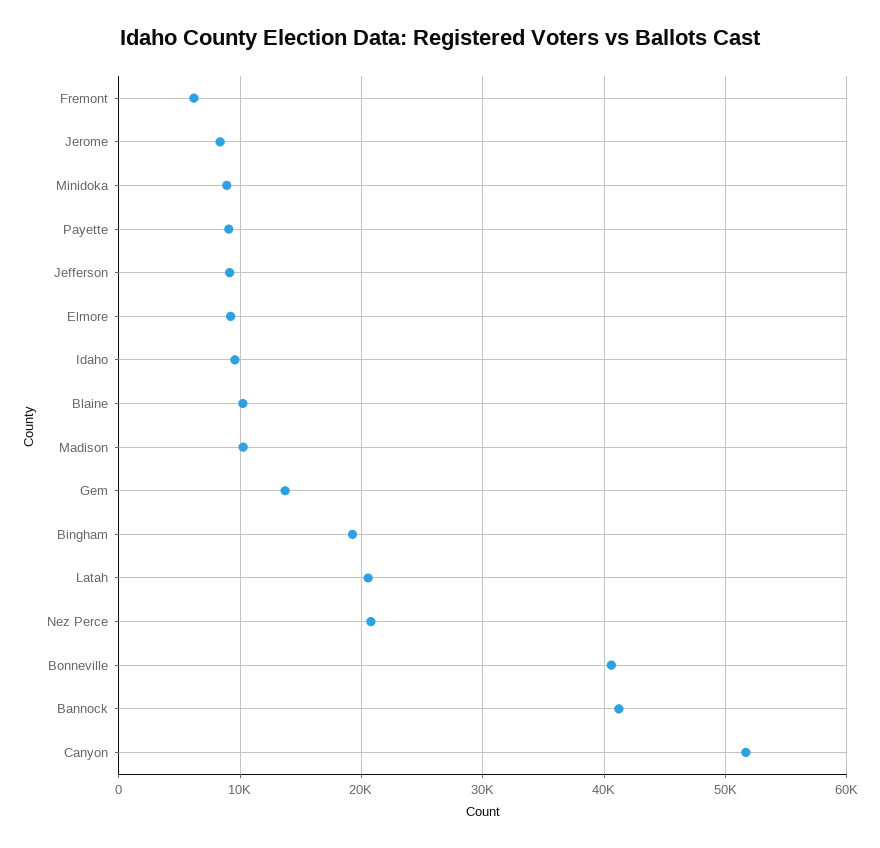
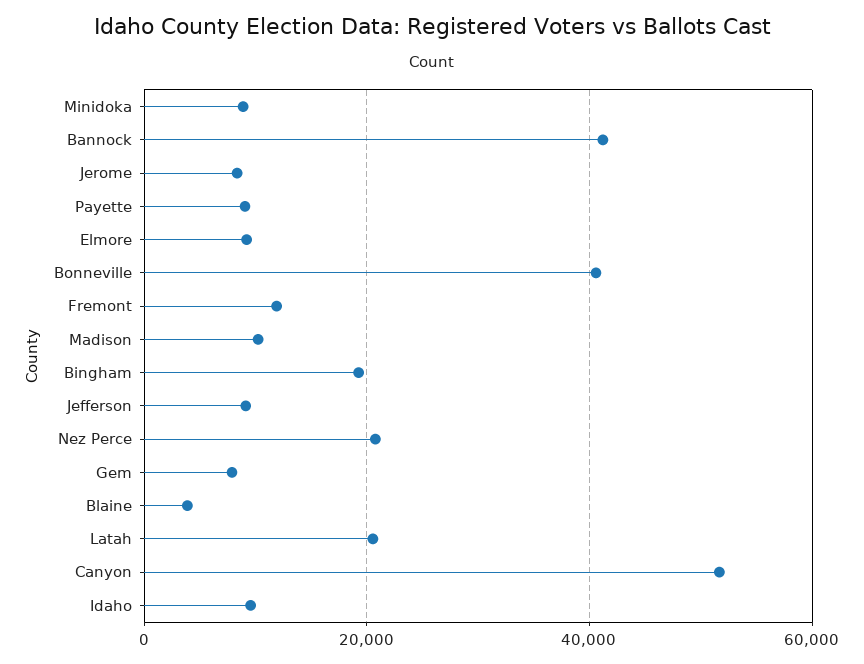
Fremont: 6000 -> 12000
Blaine: 10000 -> 4000
Gem: 14000 -> 8000

